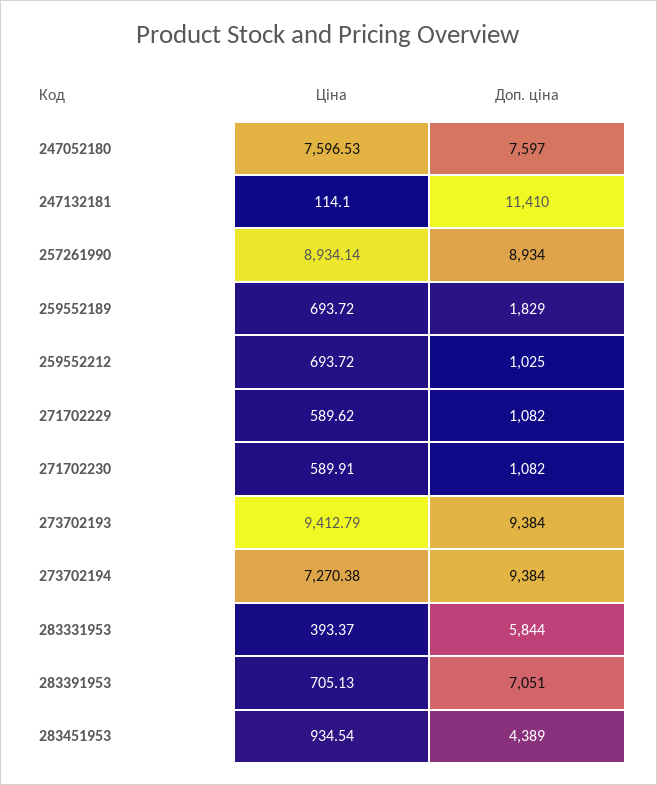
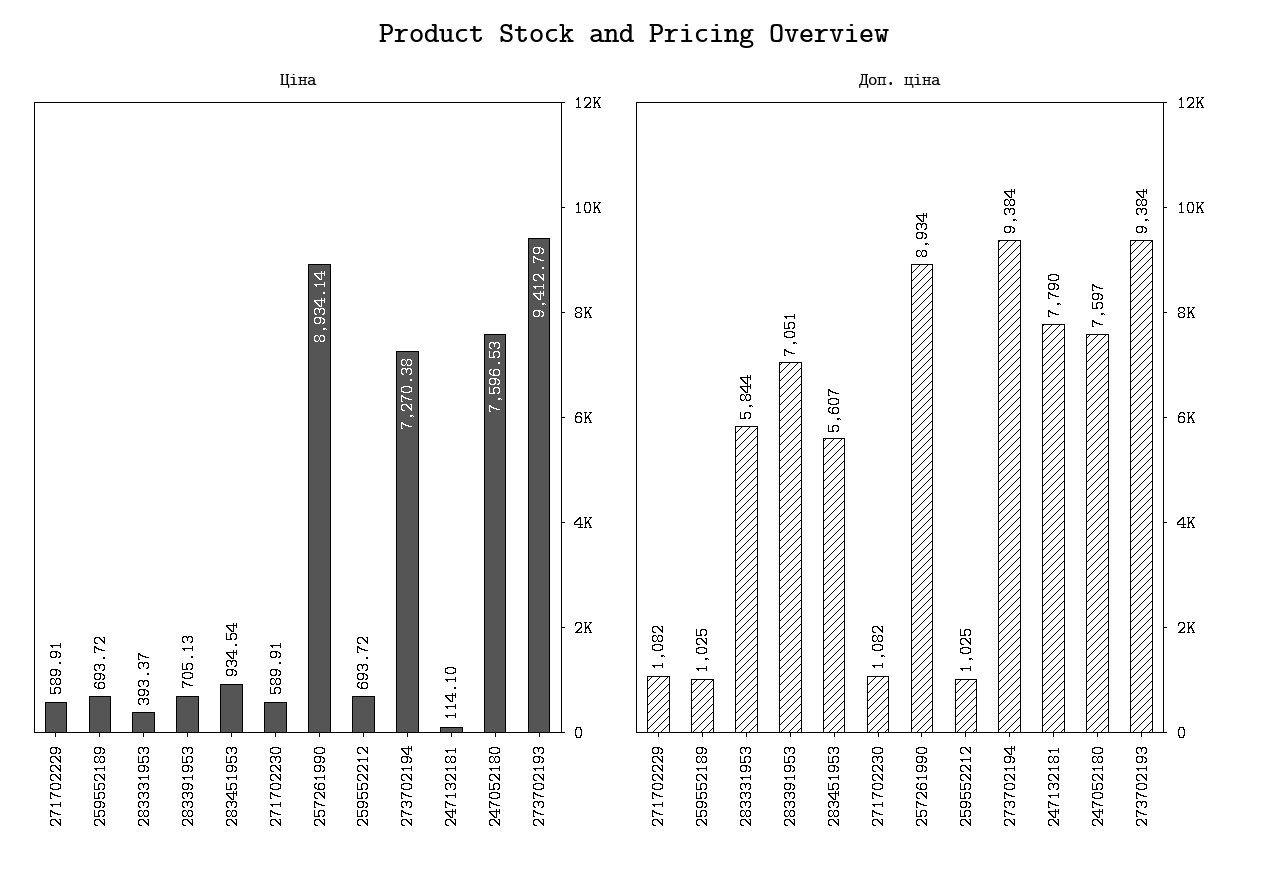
Доп. ціна, 247132181: 11410 -> 7790
Доп. ціна, 259552189: 1829 -> 1025
Ціна, 271702229: 589.62 -> 589.91
Доп. ціна, 283451953: 4389 -> 5607

